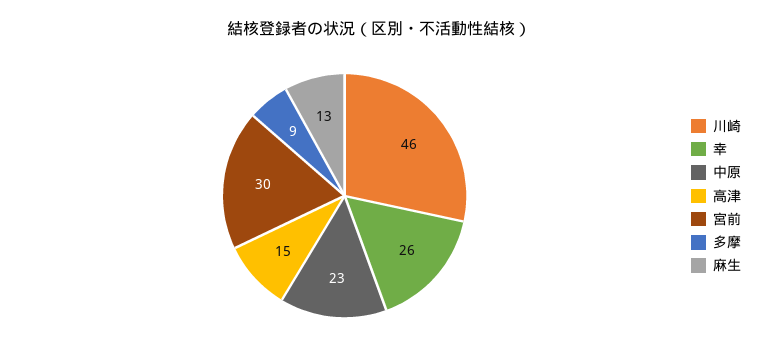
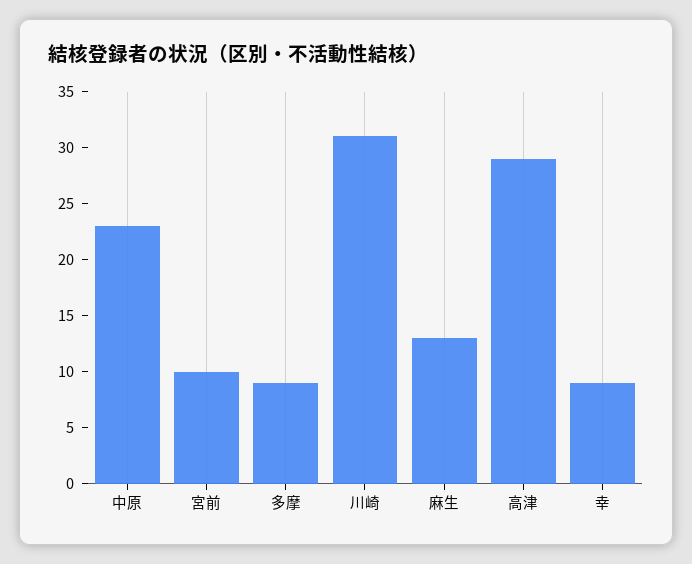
川崎: 46 -> 31
幸: 26 -> 9
高津: 15 -> 29
宮前: 30 -> 10

